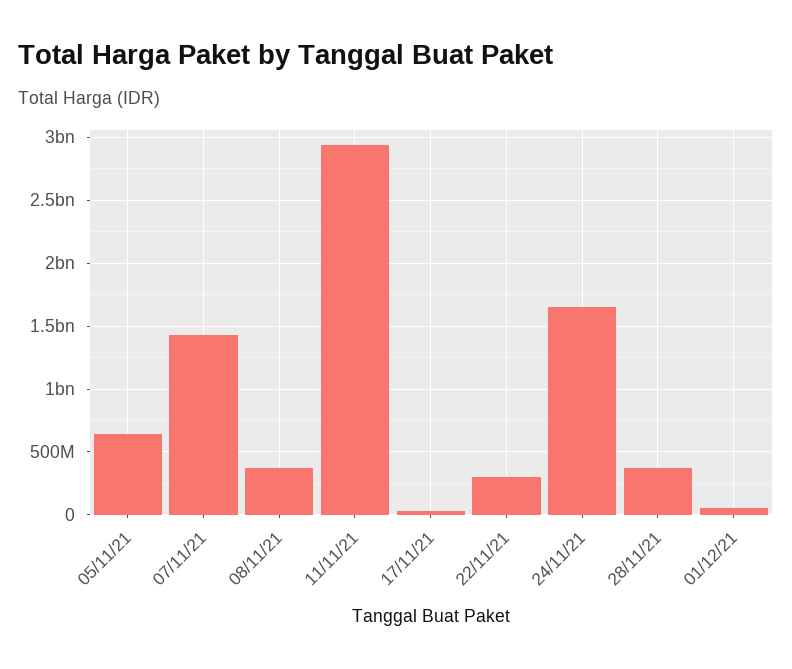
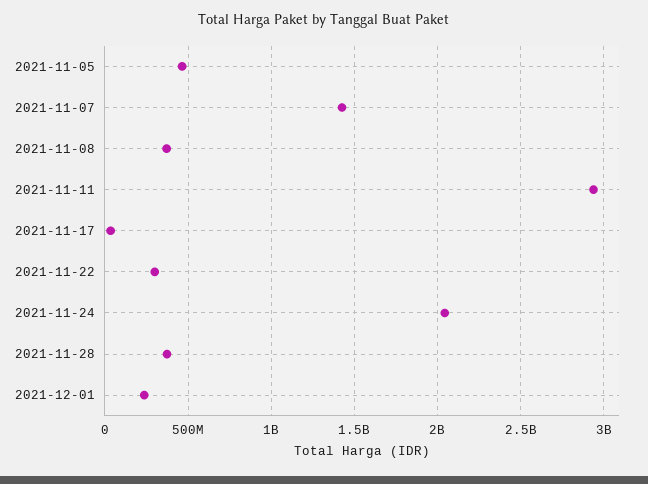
05/11/21: 650000000 -> 450000000
24/11/21: 1650000000 -> 2050000000
01/12/21: 50000000 -> 250000000

